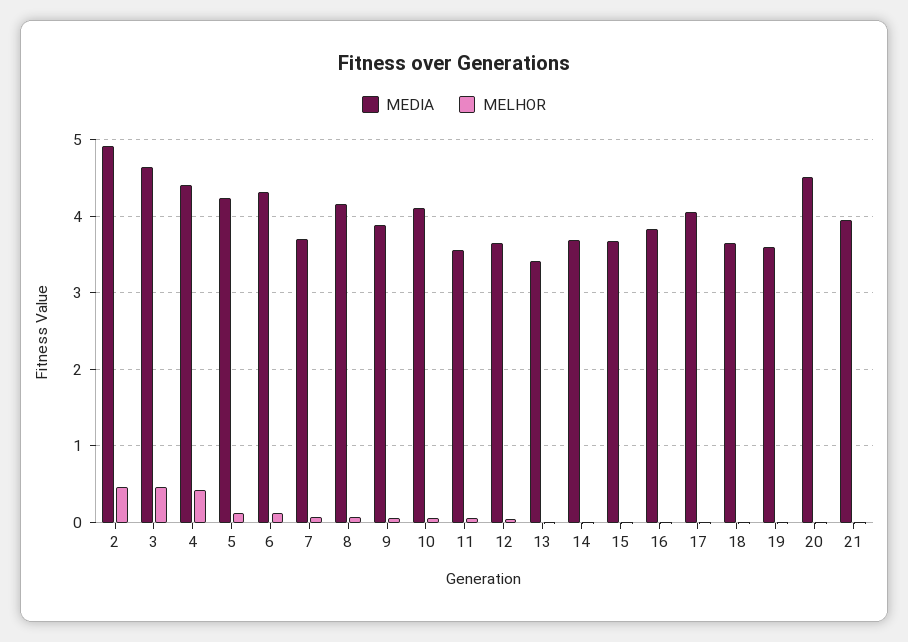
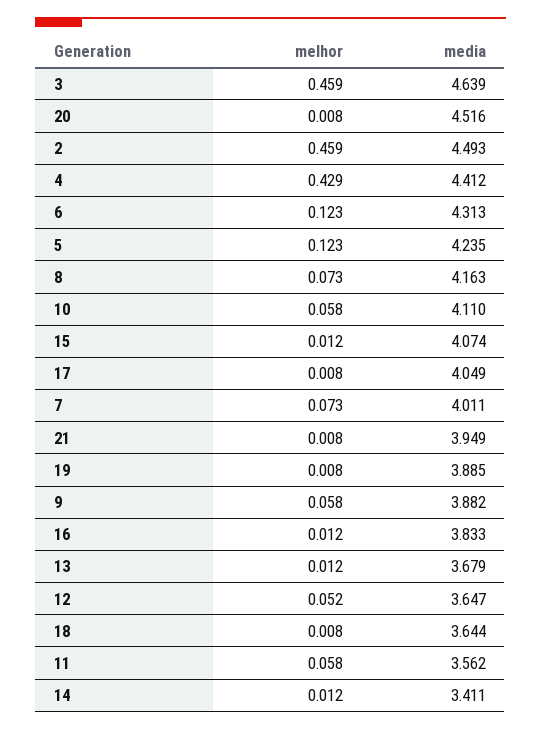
MEDIA, 2: 4.9 -> 4.493
MEDIA, 7: 3.7 -> 4.011
MEDIA, 13: 3.4 -> 3.679
MEDIA, 14: 3.7 -> 3.411
MEDIA, 15: 3.7 -> 4.074
MEDIA, 19: 3.6 -> 3.885

